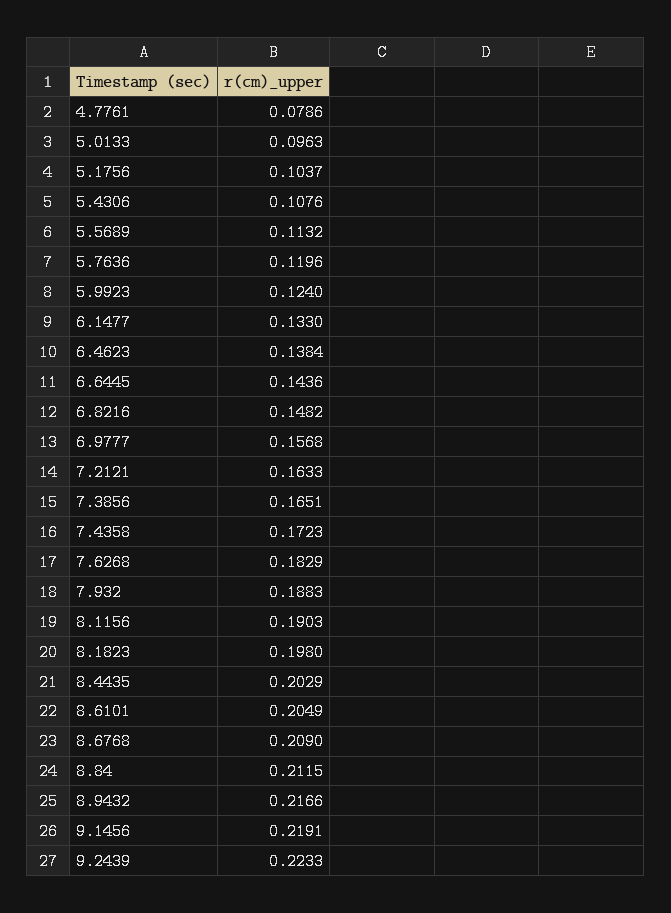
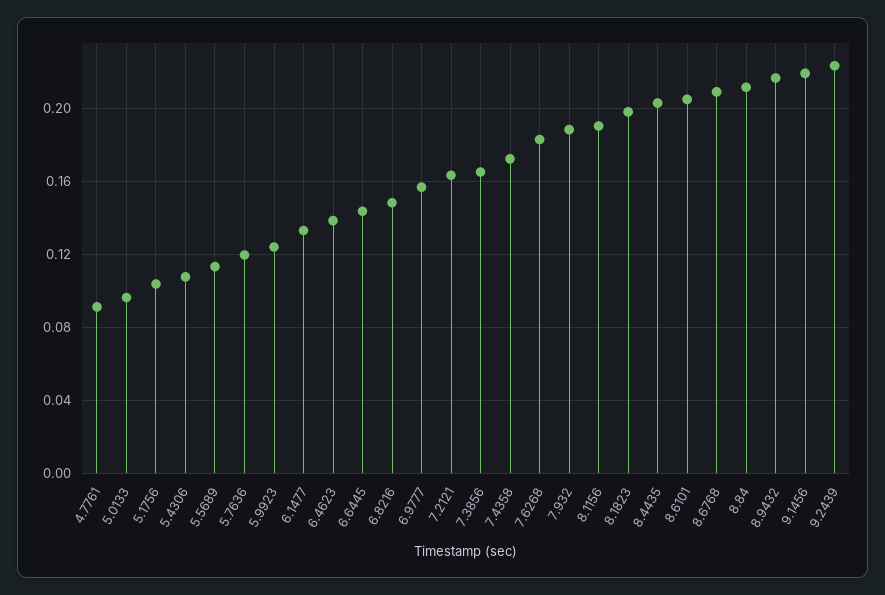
4.7761: 0.0786 -> 0.09

